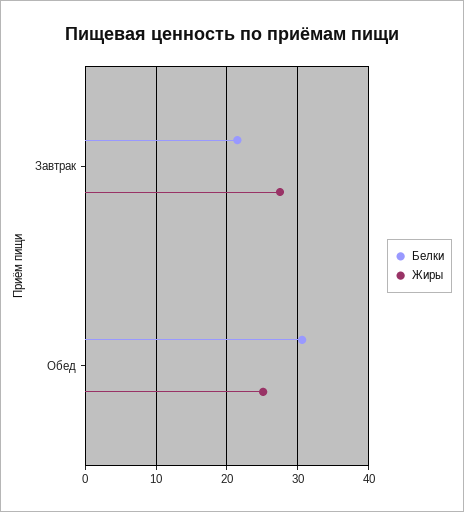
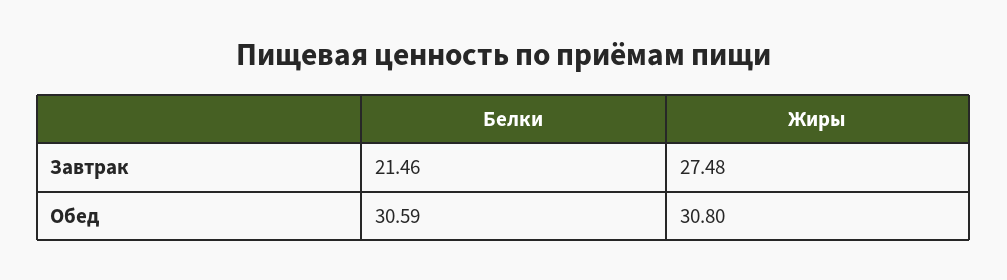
Жиры, Обед: 25 -> 30.8

